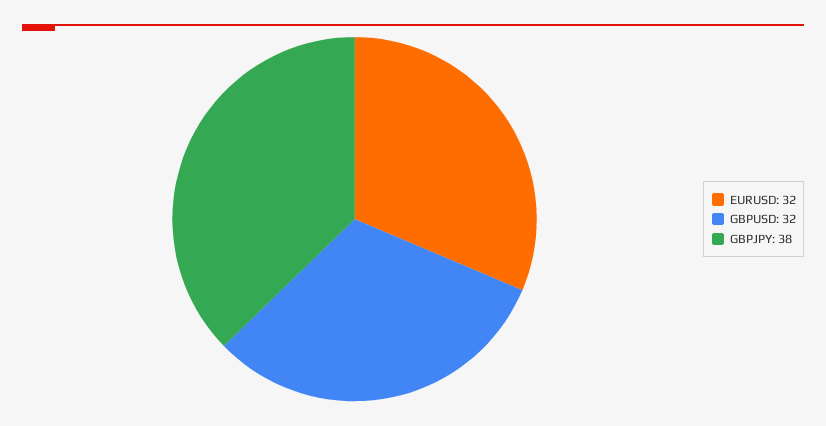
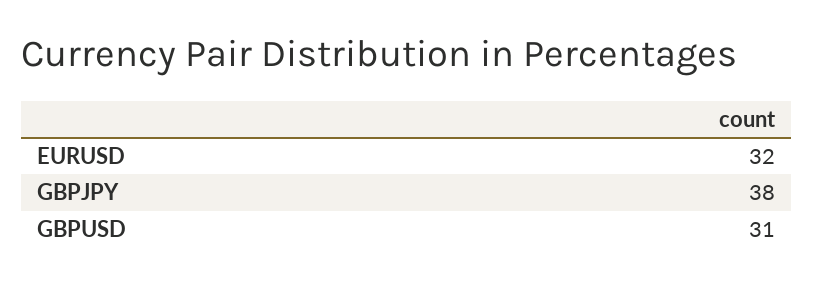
GBPUSD: 32 -> 31

